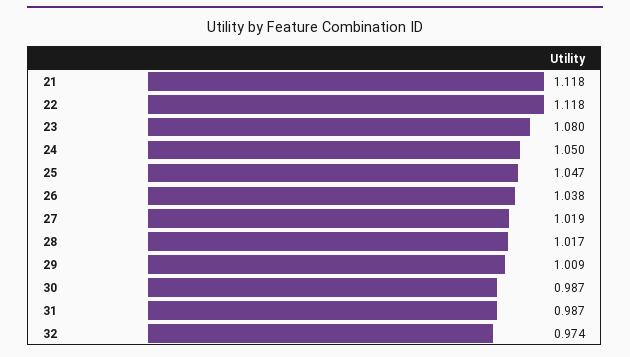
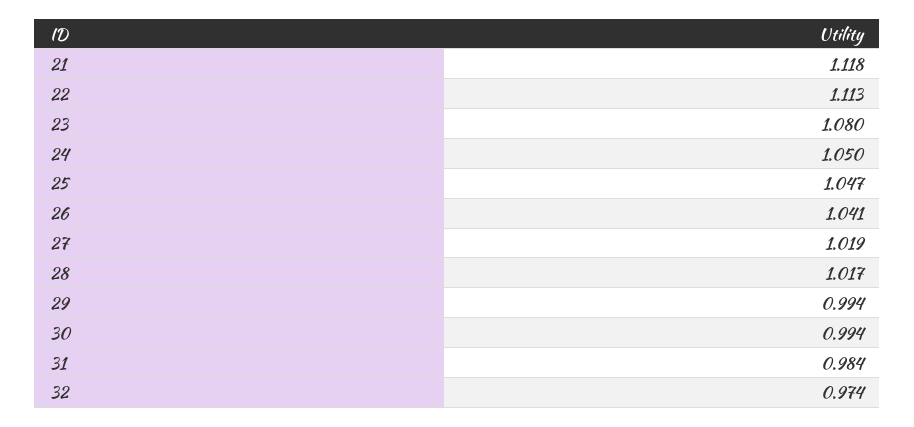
22: 1.118 -> 1.113
26: 1.038 -> 1.041
29: 1.009 -> 0.994
30: 0.987 -> 0.994
31: 0.987 -> 0.984

